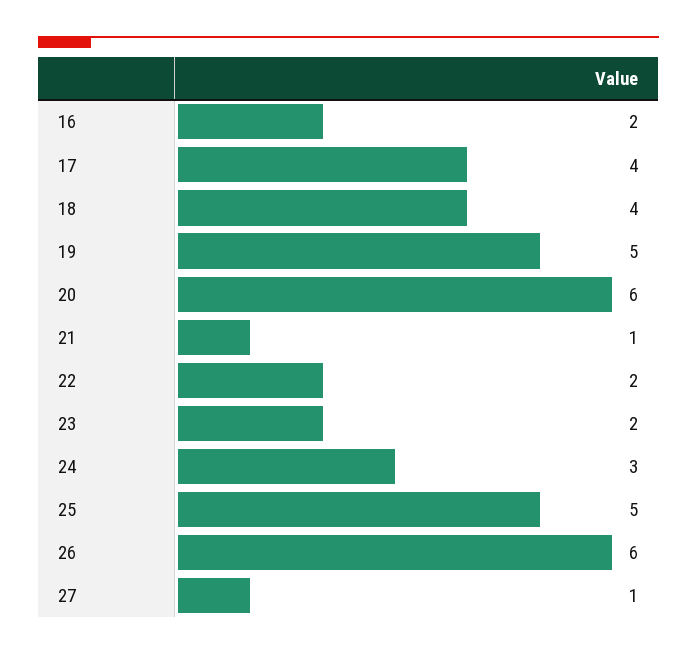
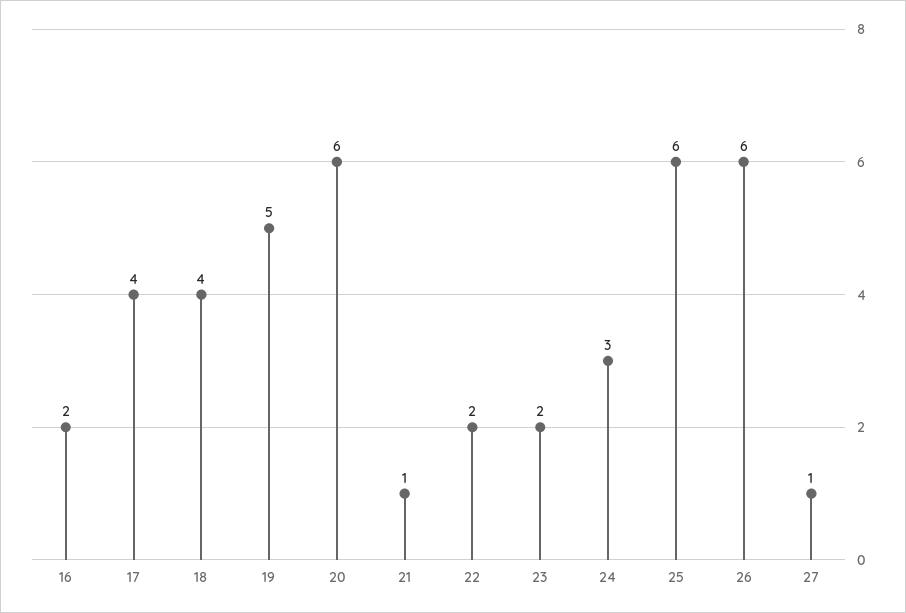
25: 5 -> 6

